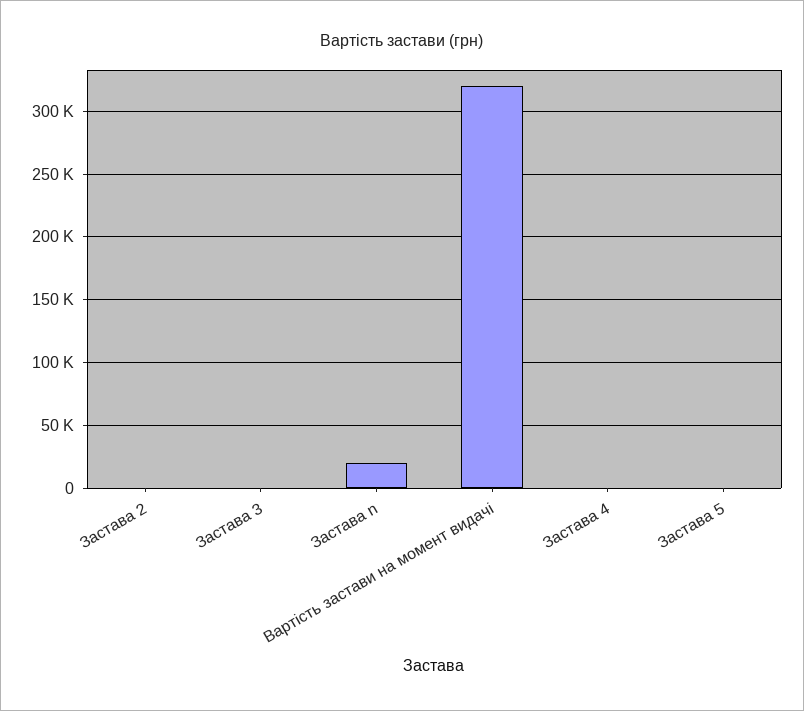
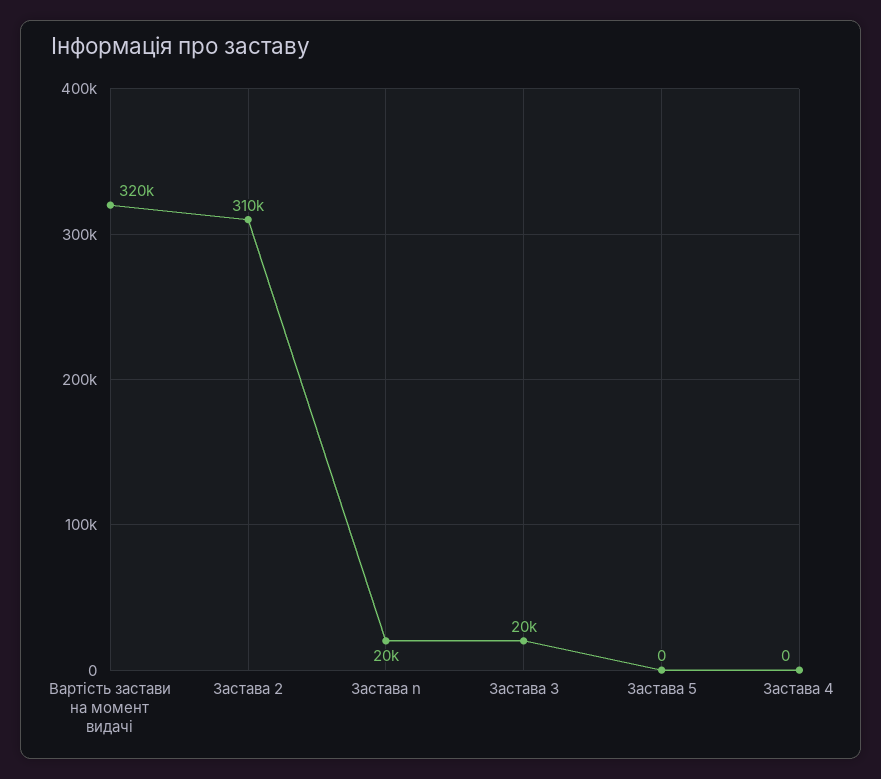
Застава 2: 0 -> 310000
Застава 3: 0 -> 20000

